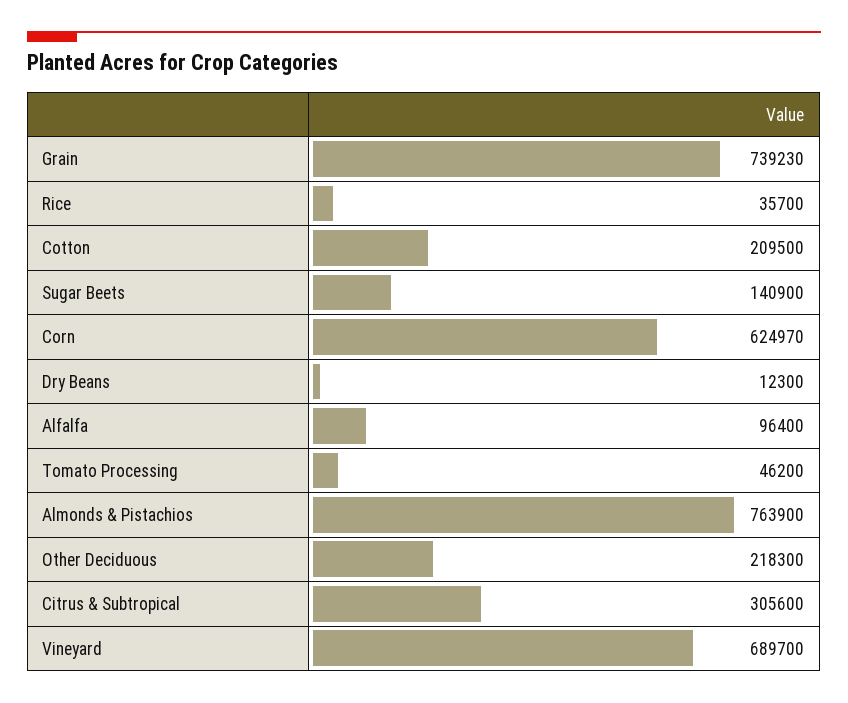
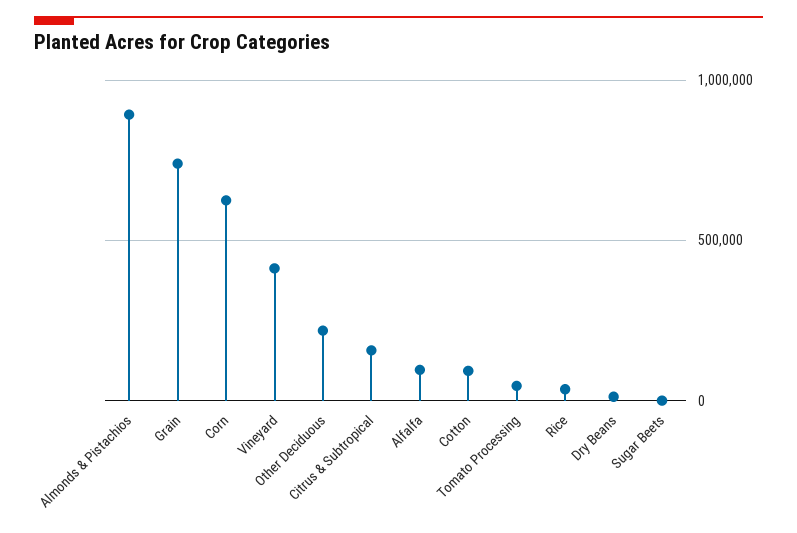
Cotton: 209500 -> 100000
Sugar Beets: 140900 -> 0
Almonds & Pistachios: 763900 -> 900000
Citrus & Subtropical: 305600 -> 150000
Vineyard: 689700 -> 400000

